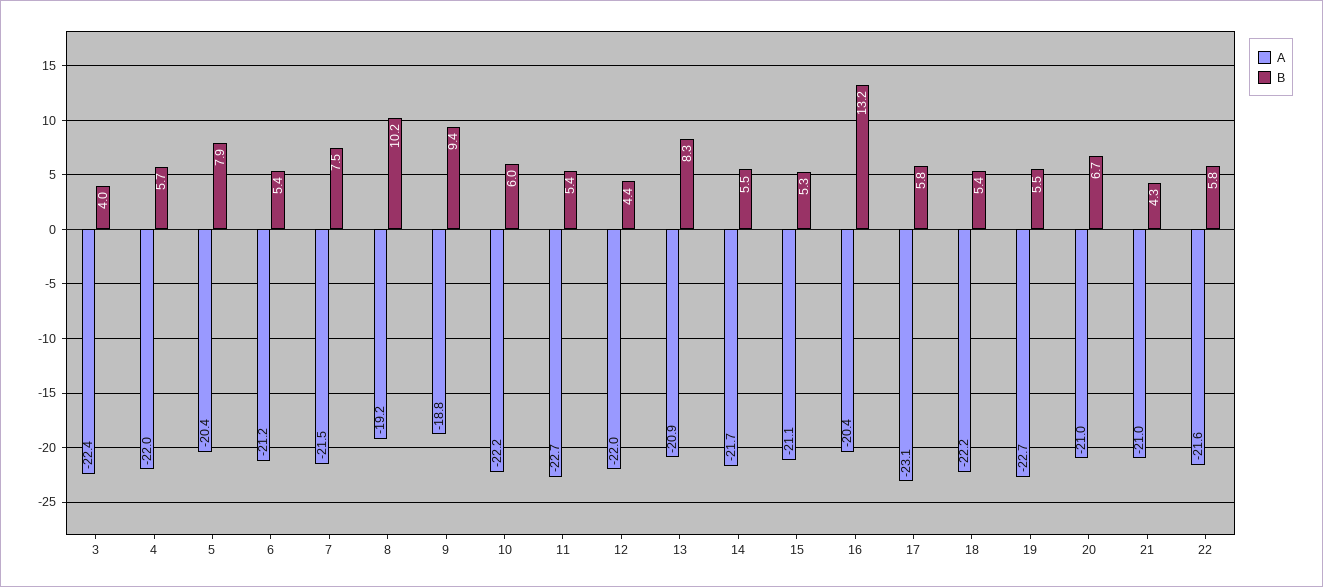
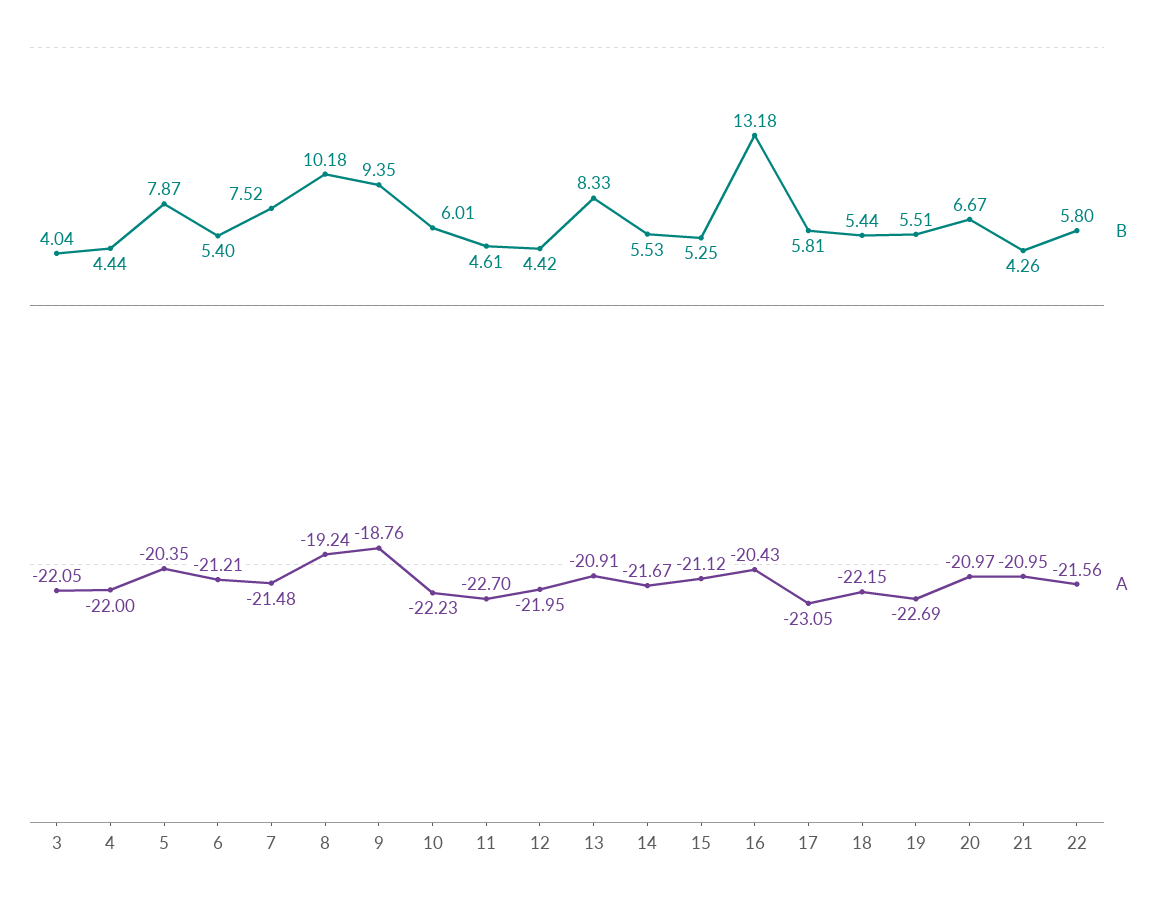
A, 3: -22.4 -> -22.05
B, 4: 5.7 -> 4.44
B, 11: 5.4 -> 4.61

